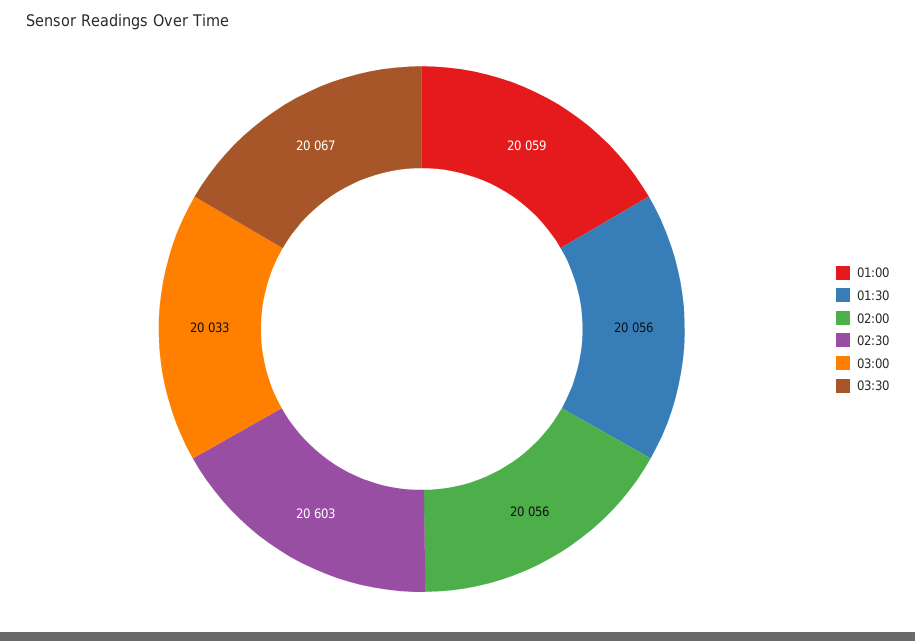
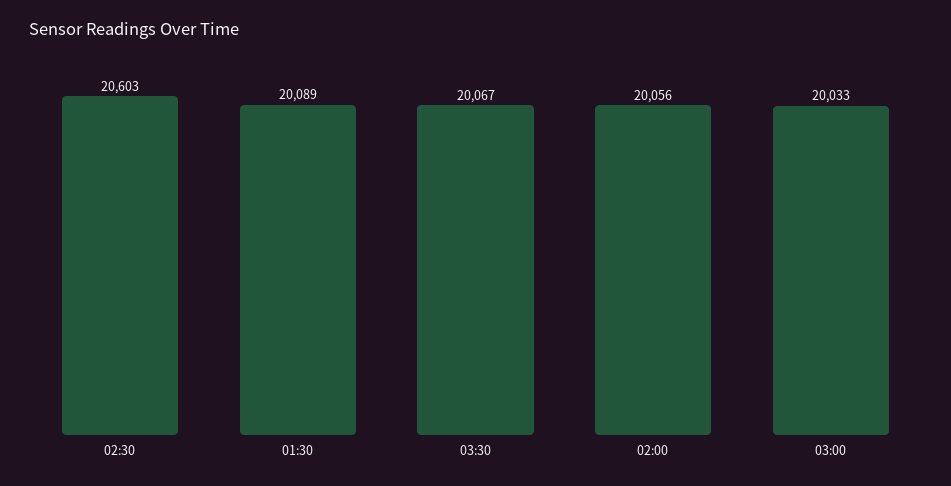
01:00: 20059 -> none
01:30: 20056 -> 20089

